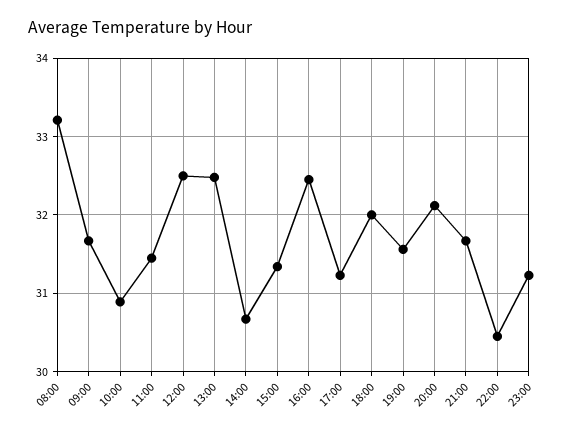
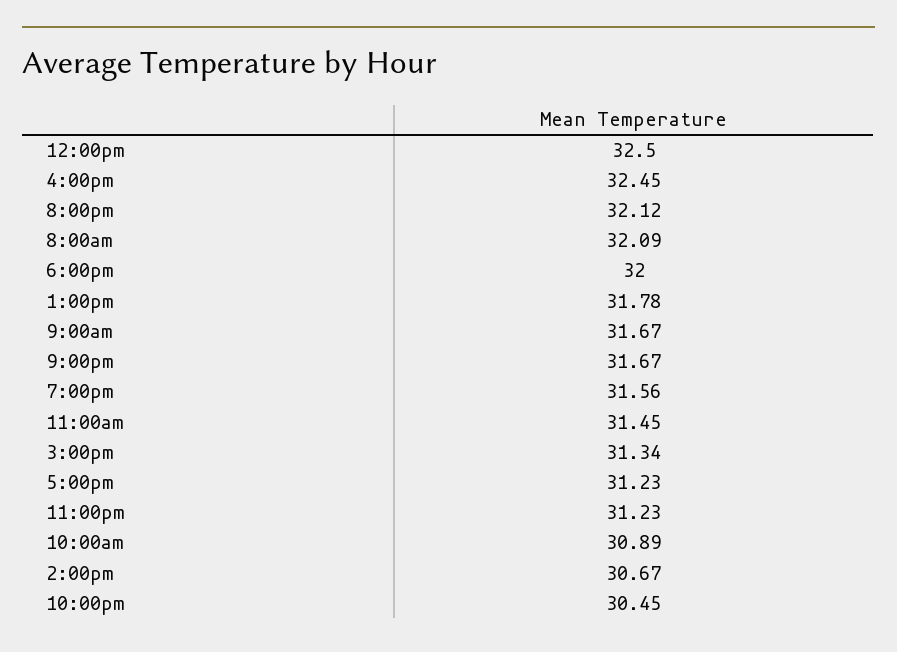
08:00: 33.2 -> 32.09
13:00: 32.5 -> 31.78

